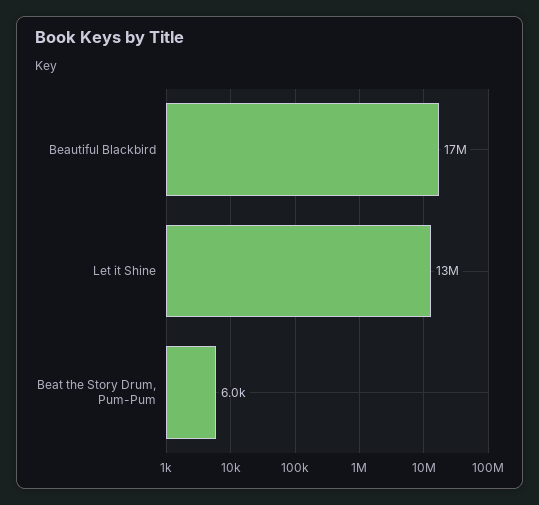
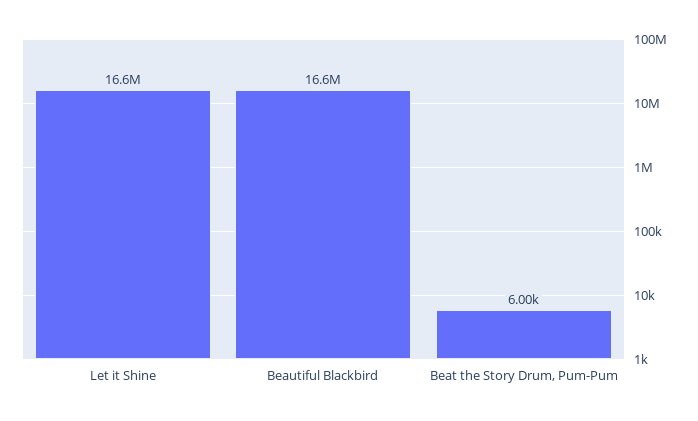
Let it Shine: 13000000 -> 16600000

